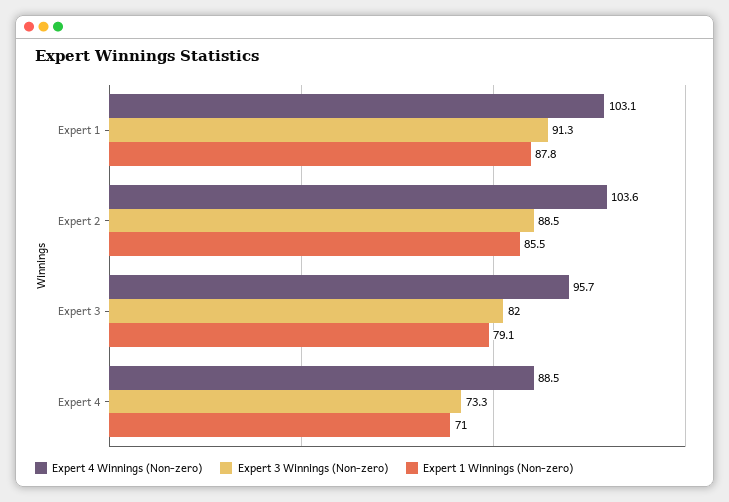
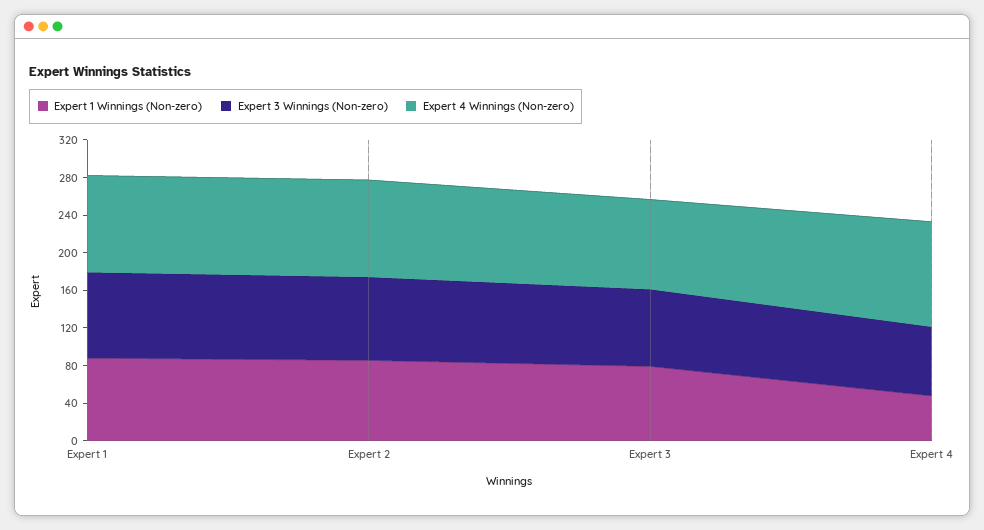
Expert 4 Winnings (Non-zero), Expert 4: 88.5 -> 110
Expert 1 Winnings (Non-zero), Expert 4: 71 -> 50

